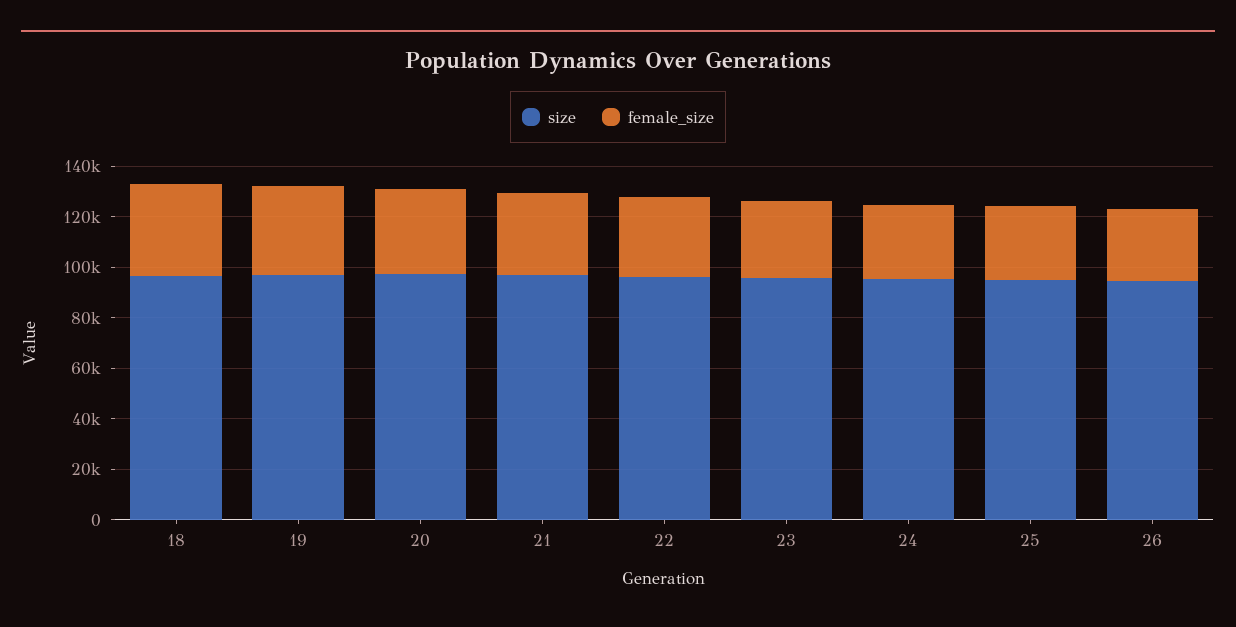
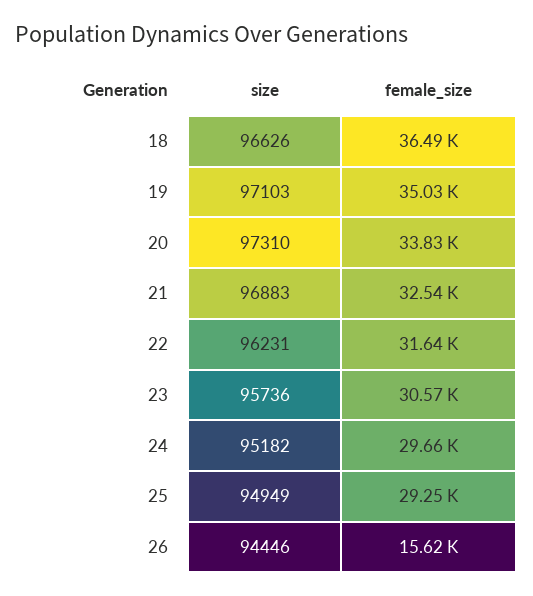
female_size, 26: 30000 -> 15620

